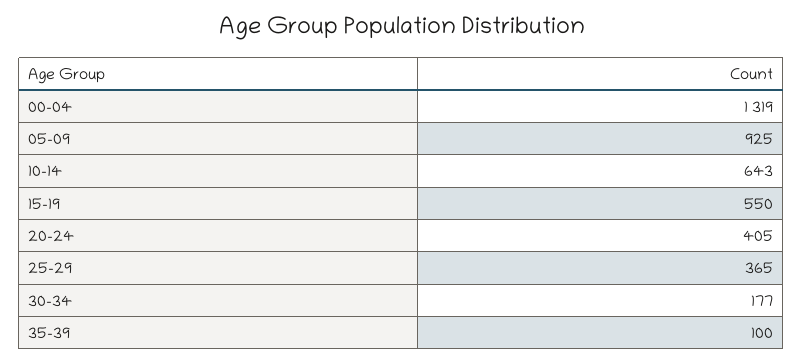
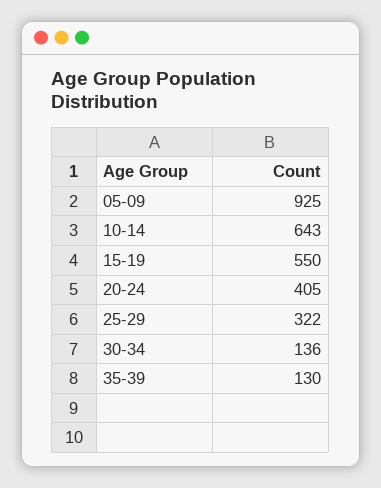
00-04: 1319 -> none
25-29: 365 -> 322
30-34: 177 -> 136
35-39: 100 -> 130

